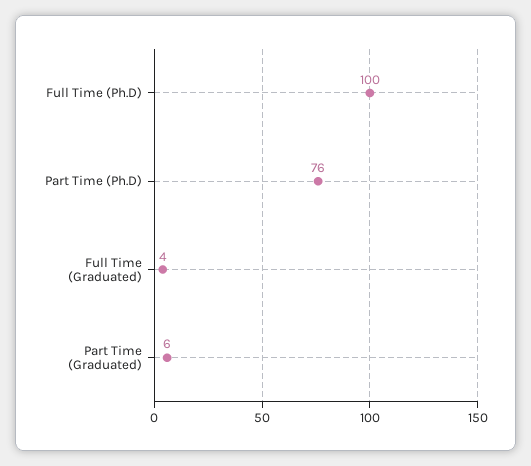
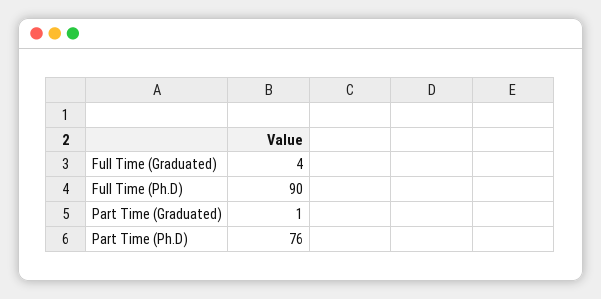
Full Time (Ph.D): 100 -> 90
Part Time (Graduated): 6 -> 1

